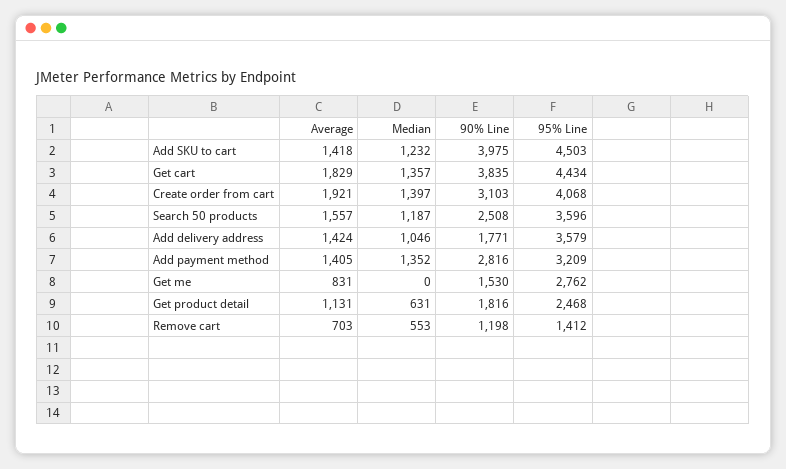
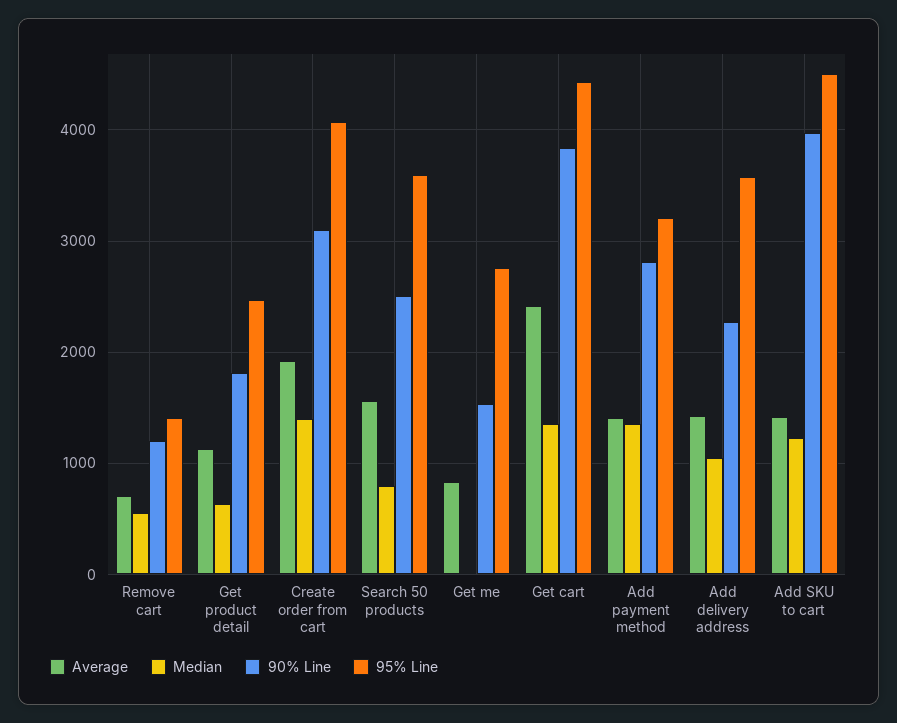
Average, Get cart: 1829 -> 2400
Median, Search 50 products: 1187 -> 800
90% Line, Add delivery address: 1771 -> 2300

